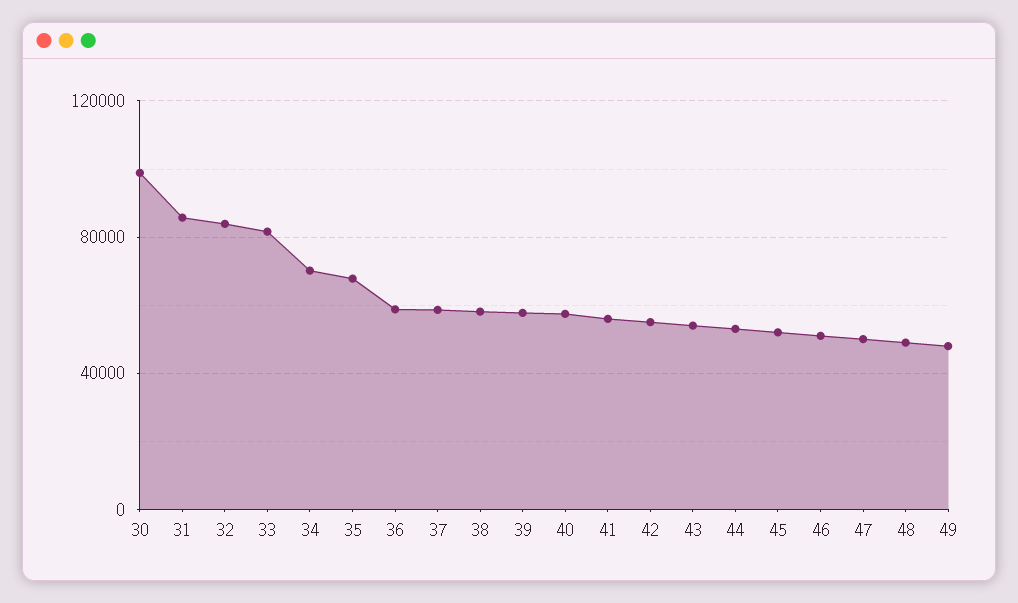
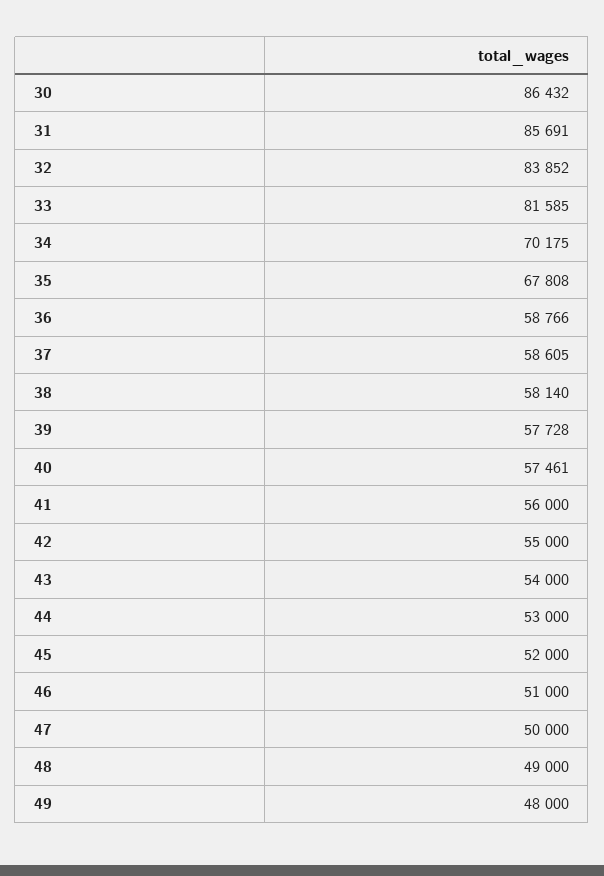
30: 100000 -> 86432

